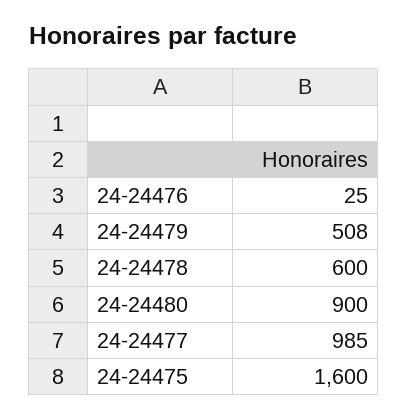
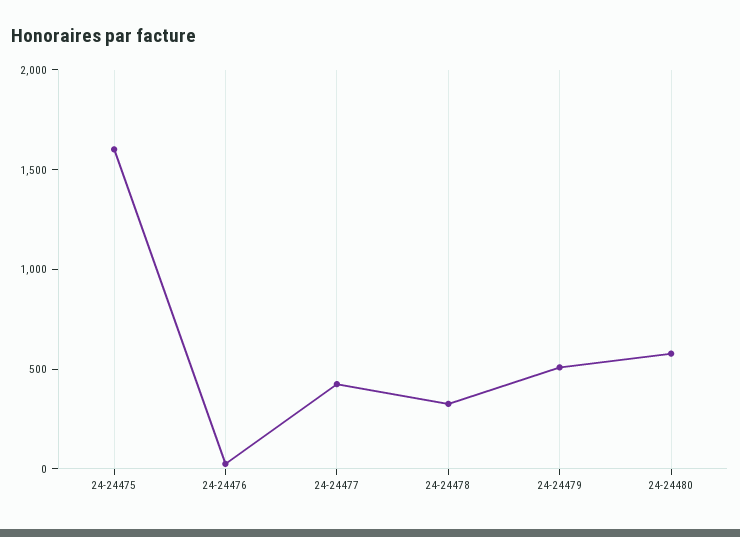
24-24478: 600 -> 300
24-24480: 900 -> 600
24-24477: 985 -> 400

